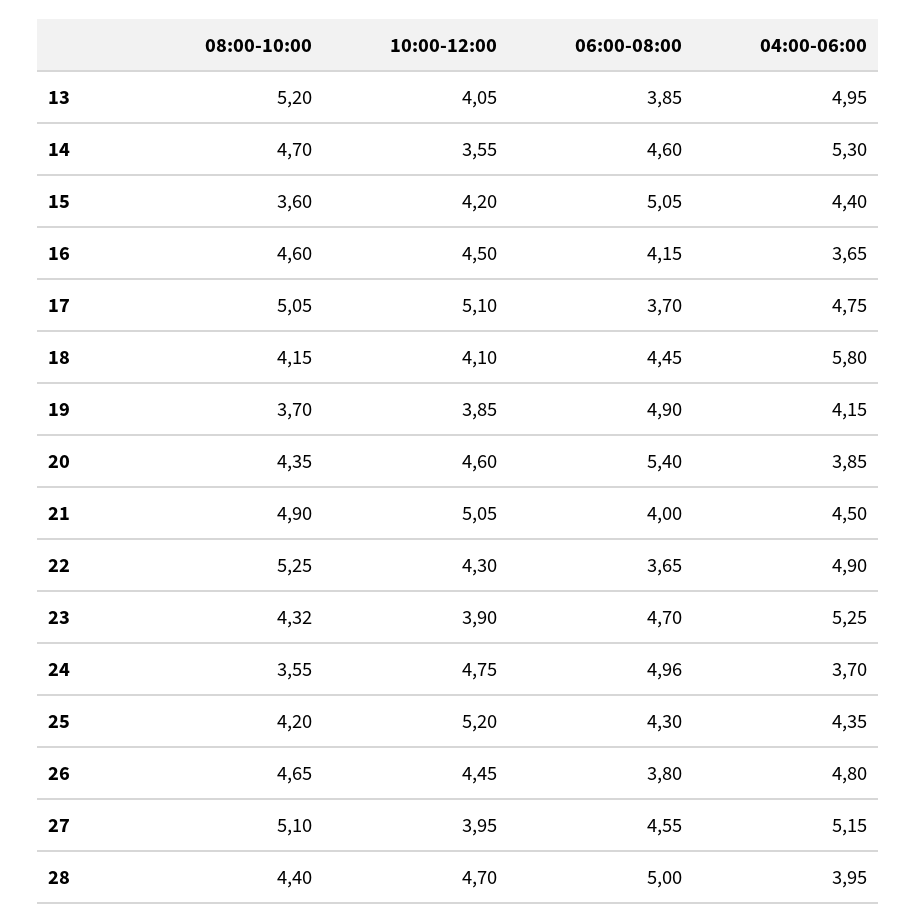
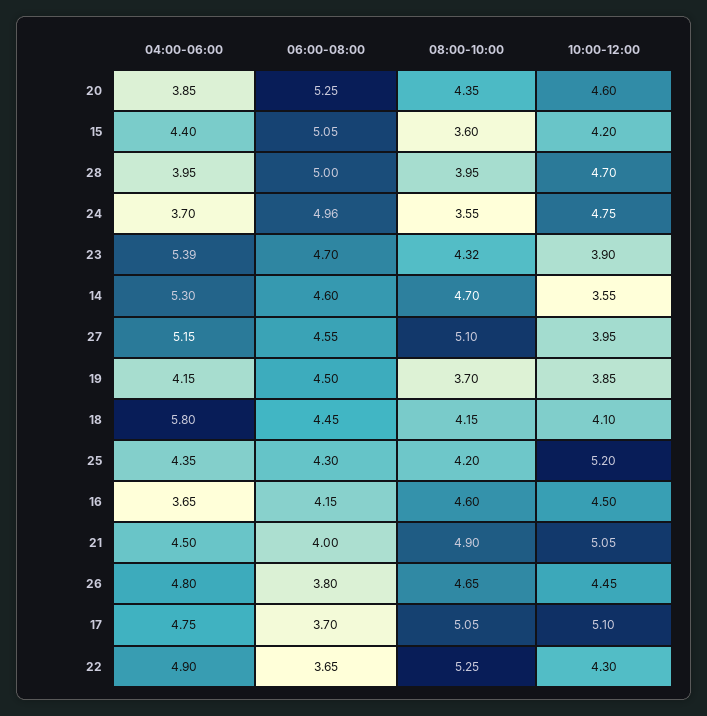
08:00-10:00, 13: 5.2 -> none
10:00-12:00, 13: 4.05 -> none
06:00-08:00, 13: 3.85 -> none
04:00-06:00, 13: 4.95 -> none
06:00-08:00, 19: 4.9 -> 4.5
06:00-08:00, 20: 5.4 -> 5.25
04:00-06:00, 23: 5.25 -> 5.39
08:00-10:00, 28: 4.4 -> 3.95

